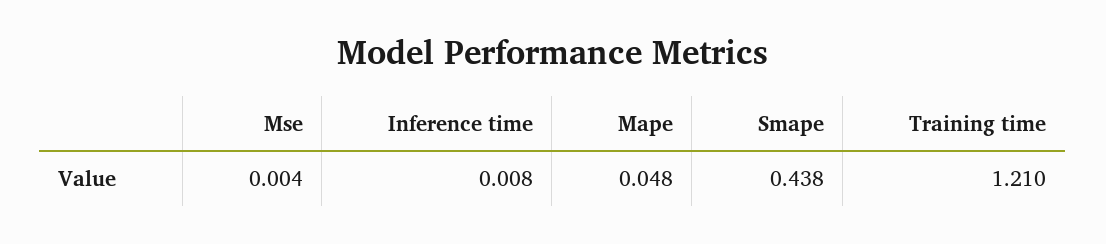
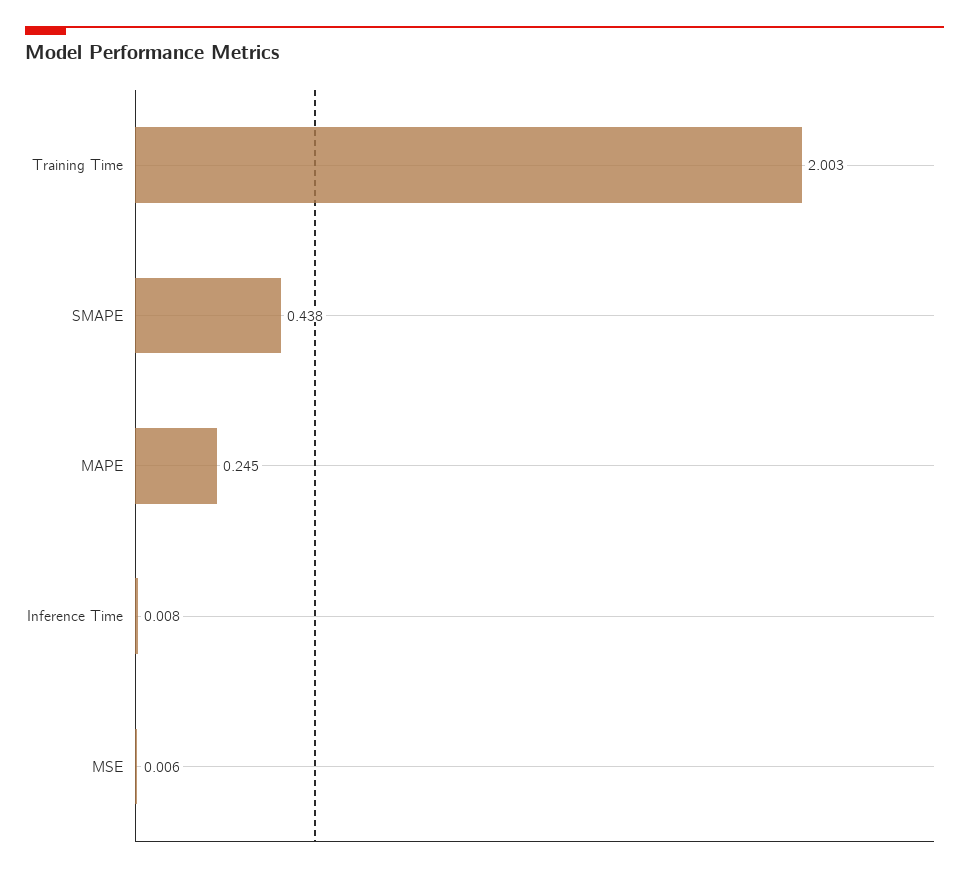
Mse: 0.004 -> 0.006
Mape: 0.048 -> 0.245
Training time: 1.21 -> 2.003

